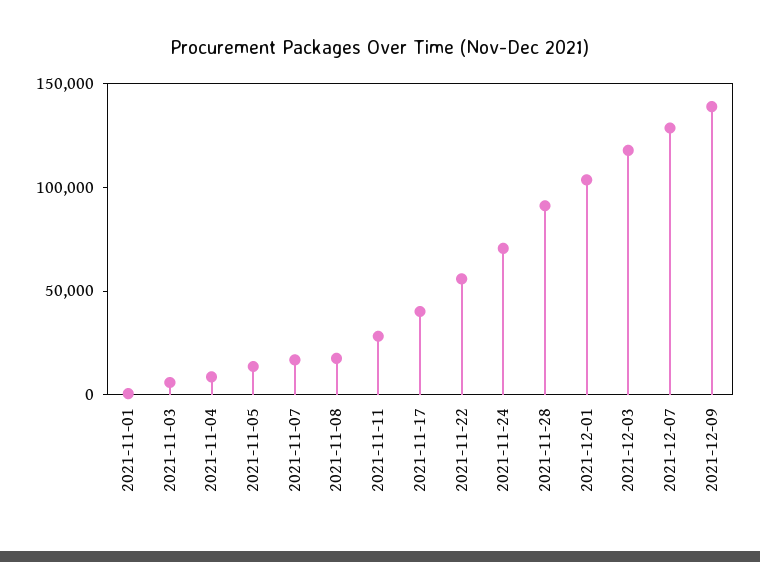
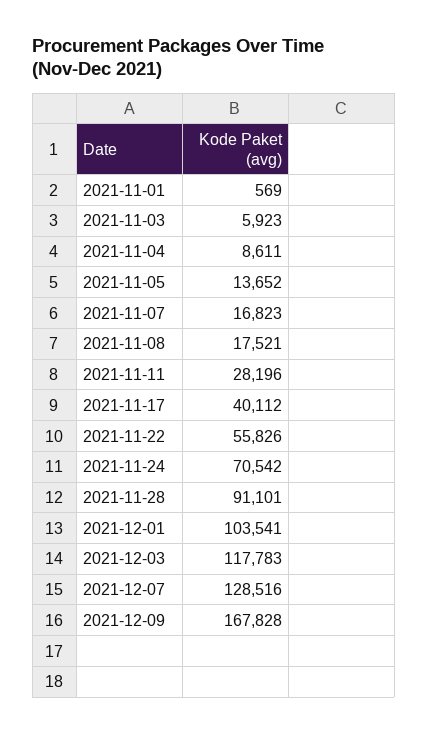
2021-12-09: 140000 -> 167828

